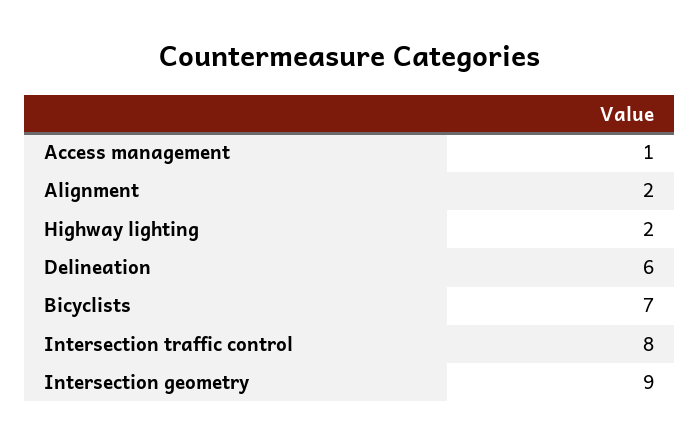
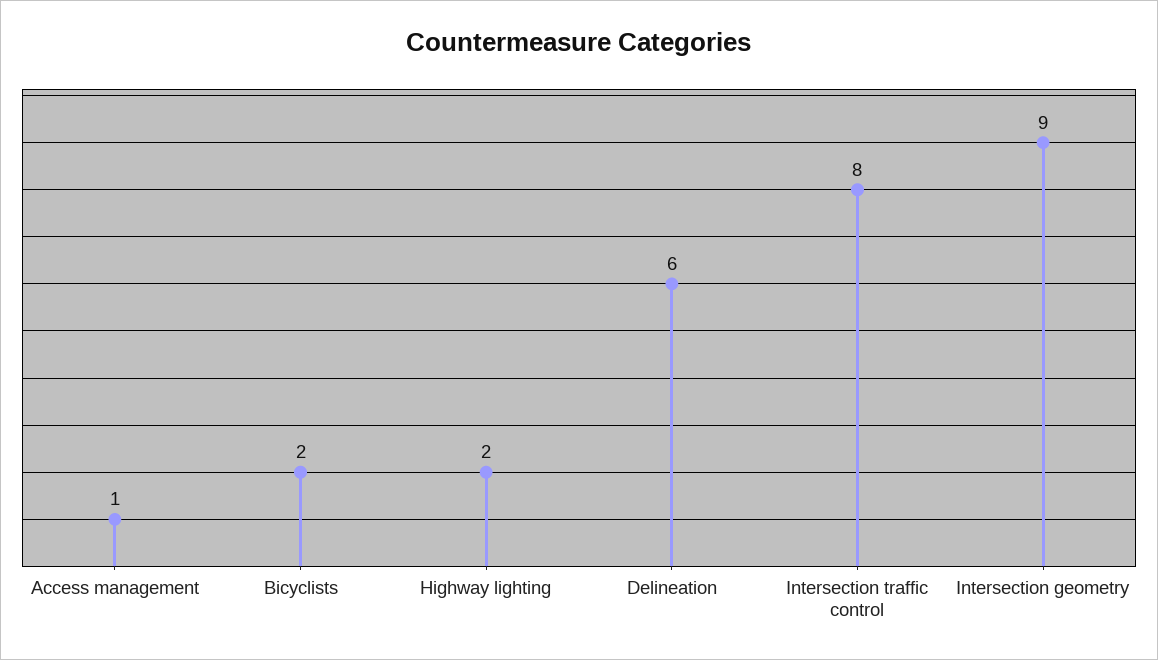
Alignment: 2 -> none
Bicyclists: 7 -> 2

